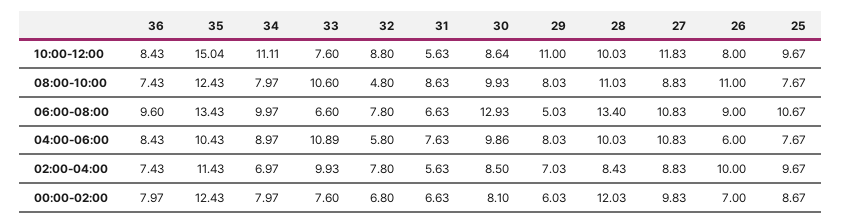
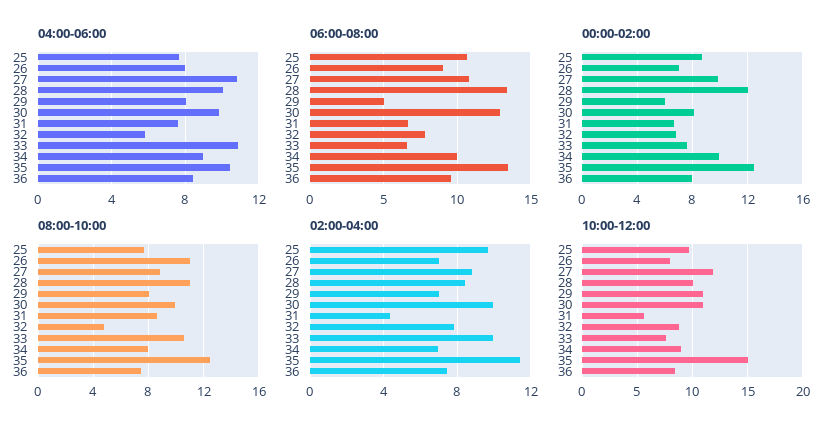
10:00-12:00, 34: 11.11 -> 9
10:00-12:00, 30: 8.64 -> 11
04:00-06:00, 26: 6 -> 8
02:00-04:00, 31: 5.63 -> 4.5
02:00-04:00, 30: 8.5 -> 10
02:00-04:00, 26: 10 -> 7
00:00-02:00, 34: 7.97 -> 10

